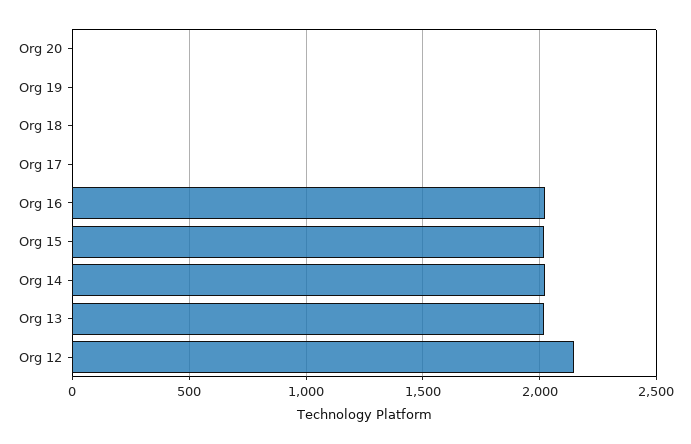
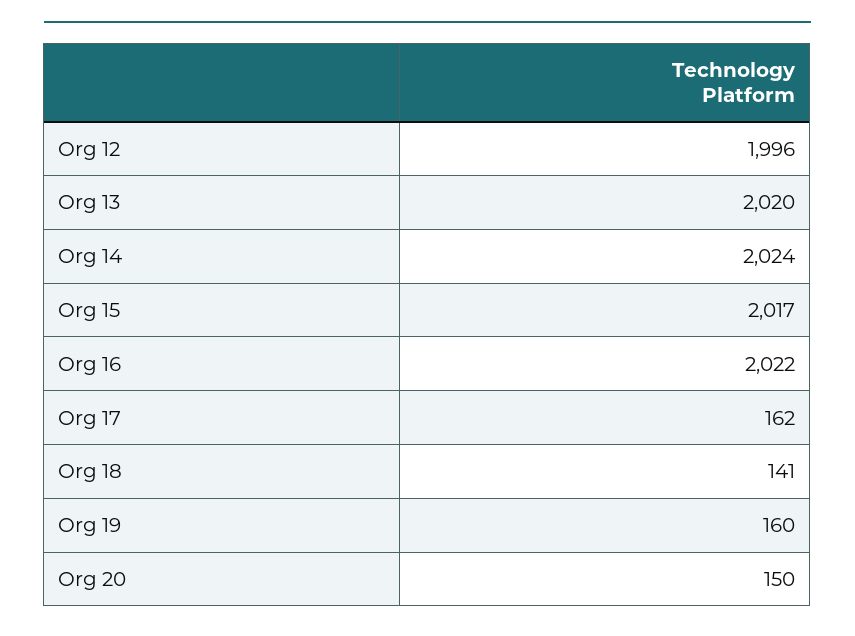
Org 20: 0 -> 150
Org 19: 0 -> 160
Org 18: 0 -> 141
Org 17: 0 -> 162
Org 12: 2150 -> 1996

